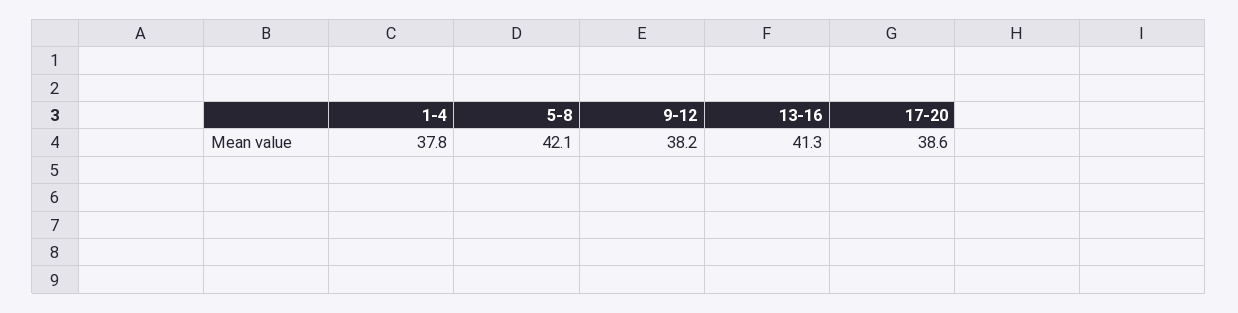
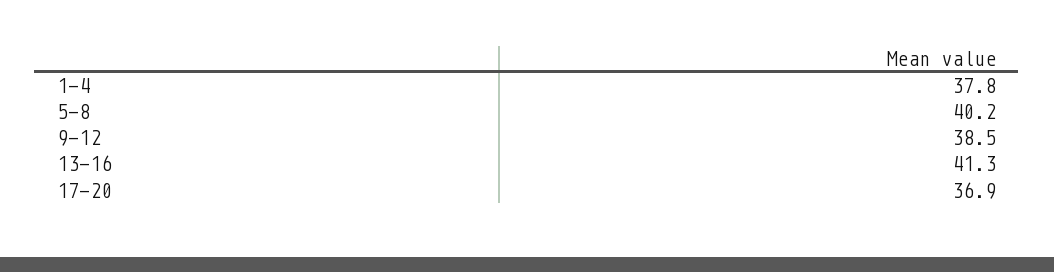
5-8: 42.1 -> 40.2
9-12: 38.2 -> 38.5
17-20: 38.6 -> 36.9

